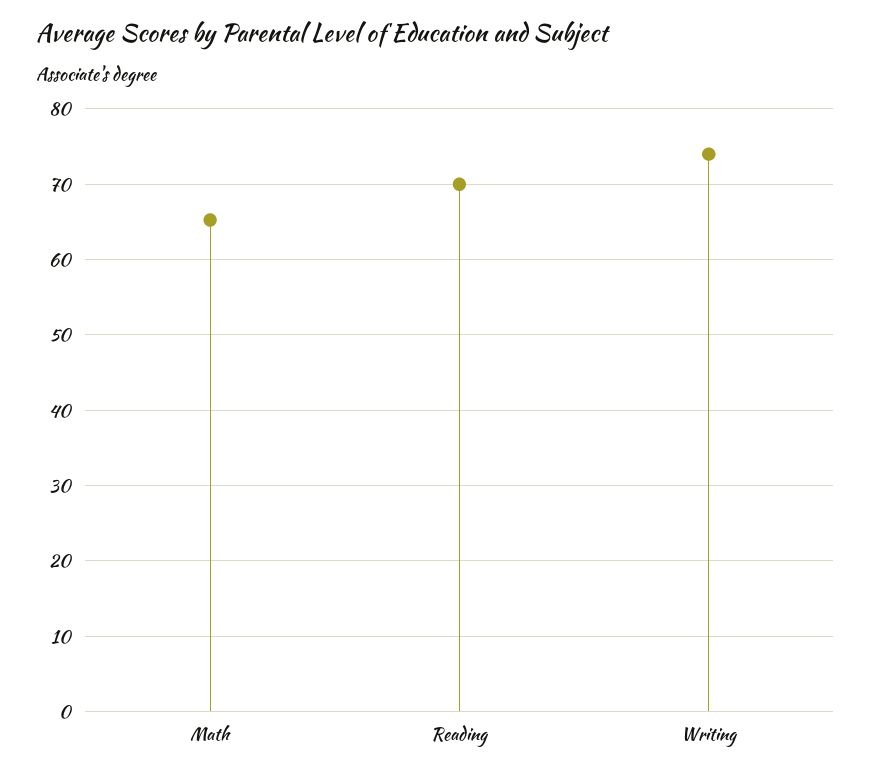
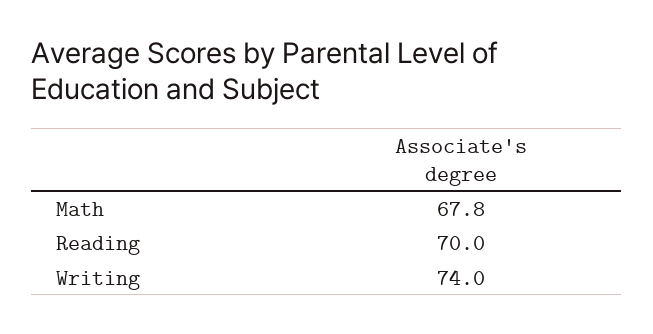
Math: 65 -> 67.8

